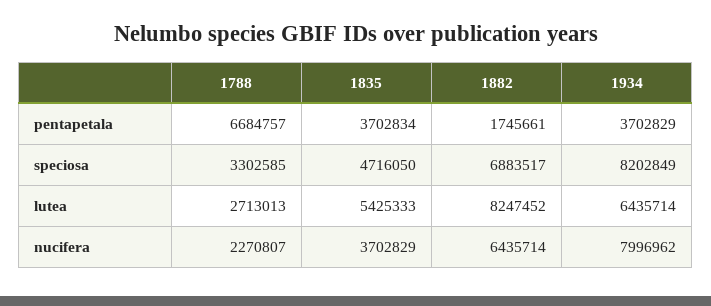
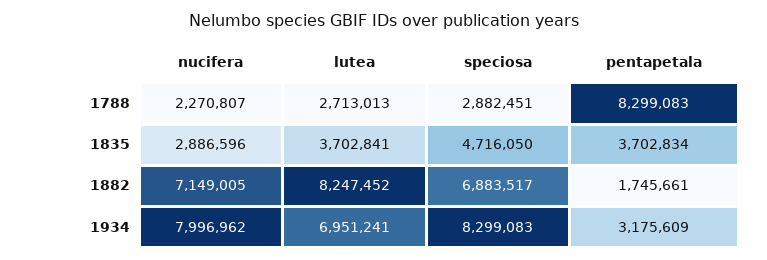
1788, pentapetala: 6684757 -> 8299083
1934, pentapetala: 3702829 -> 3175609
1788, speciosa: 3302585 -> 2882451
1934, speciosa: 8202849 -> 8299083
1835, lutea: 5425333 -> 3702841
1934, lutea: 6435714 -> 6951241
1835, nucifera: 3702829 -> 2886596
1882, nucifera: 6435714 -> 7149005

